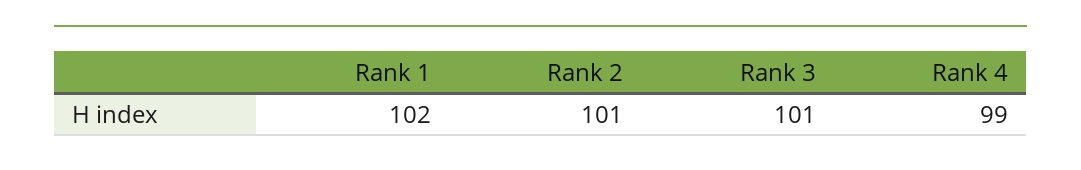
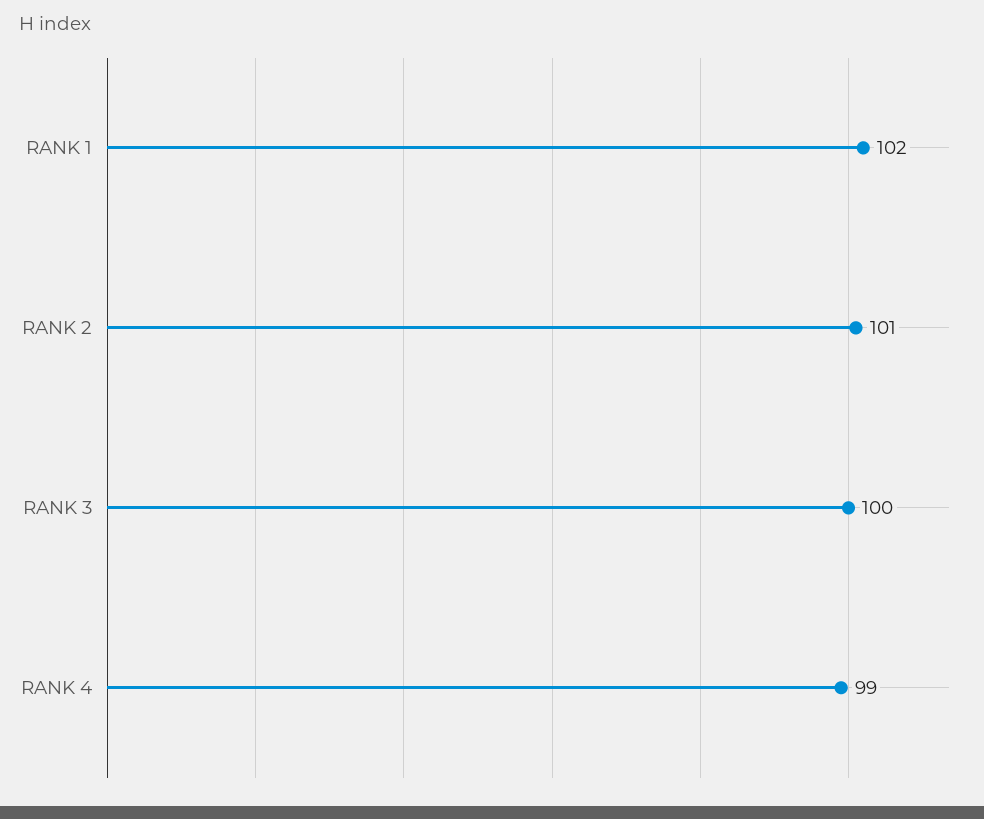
Rank 3: 101 -> 100

